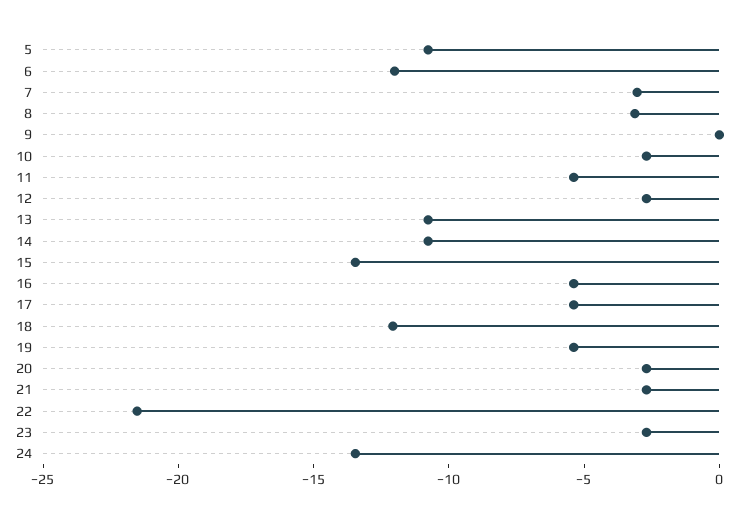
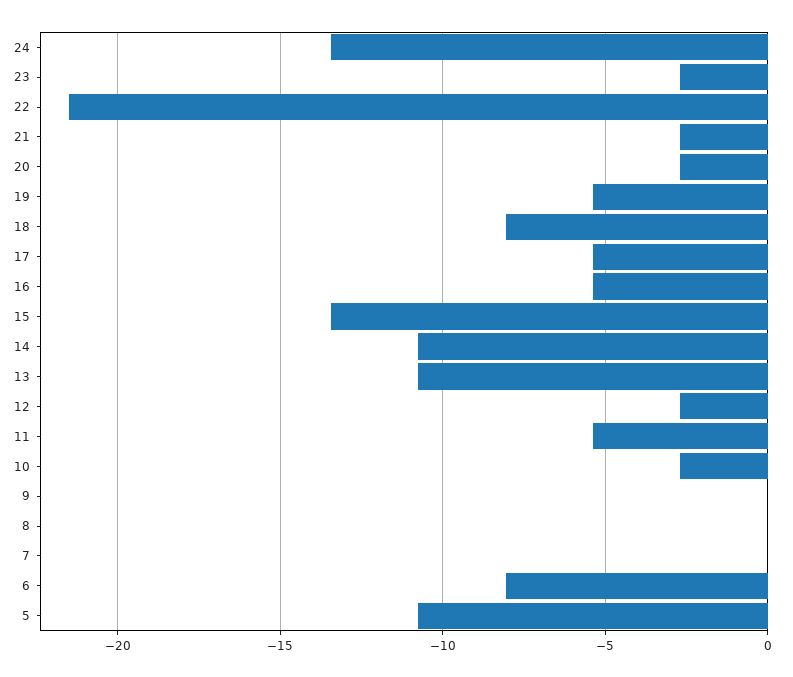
6: -12 -> -8
7: -3 -> 0
8: -3 -> 0
18: -12 -> -8

